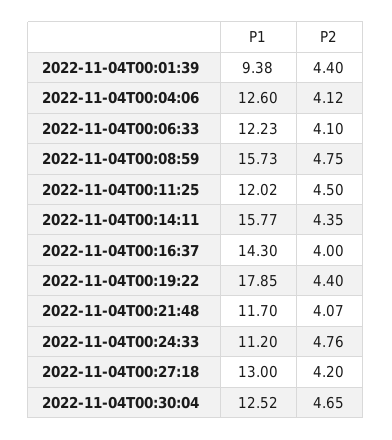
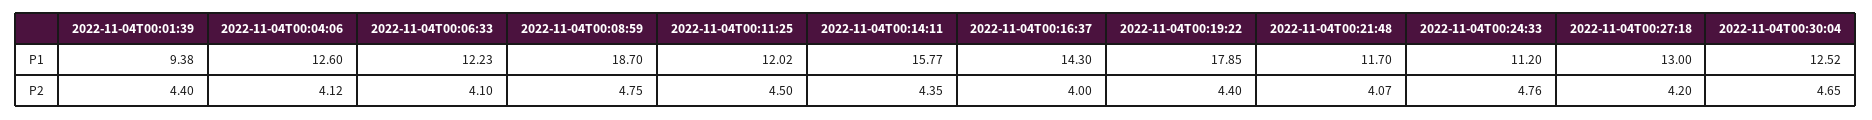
P1, 2022-11-04T00:08:59: 15.73 -> 18.7

